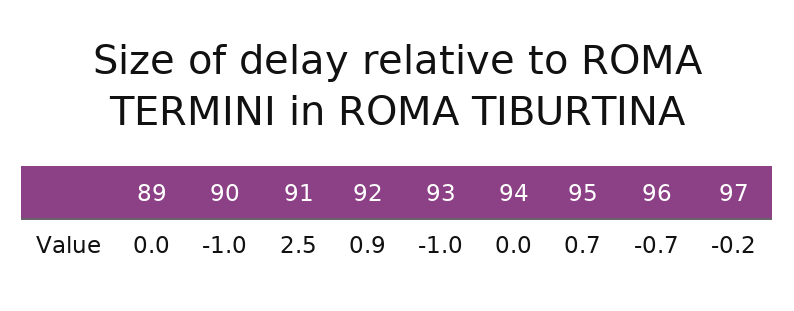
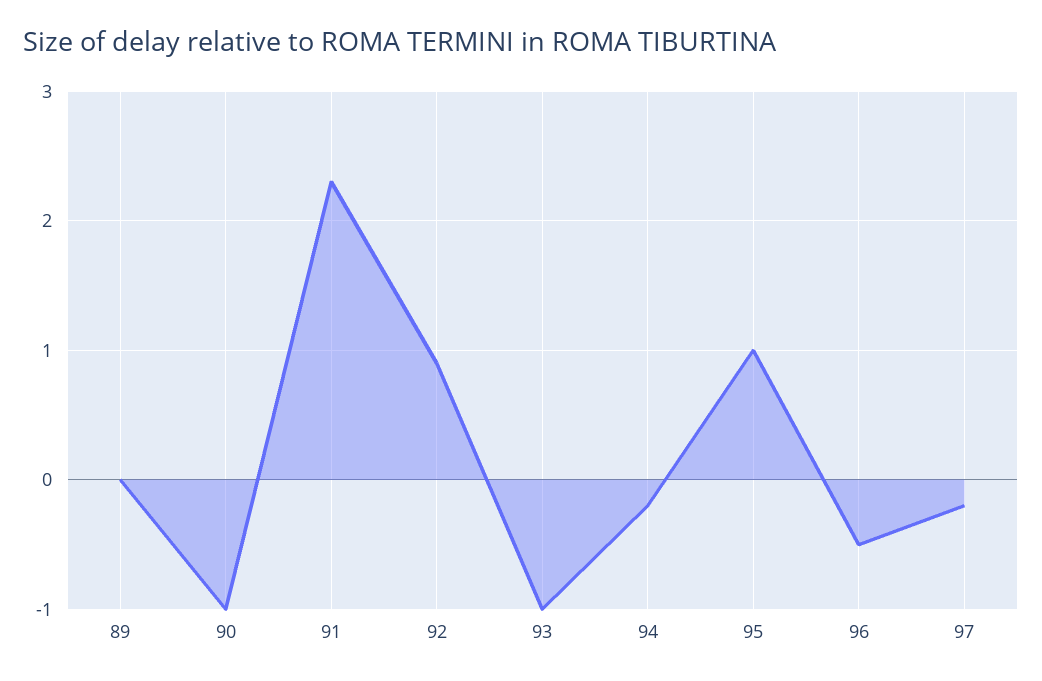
91: 2.5 -> 2.3
94: 0 -> -0.2
95: 0.7 -> 1
96: -0.7 -> -0.5

